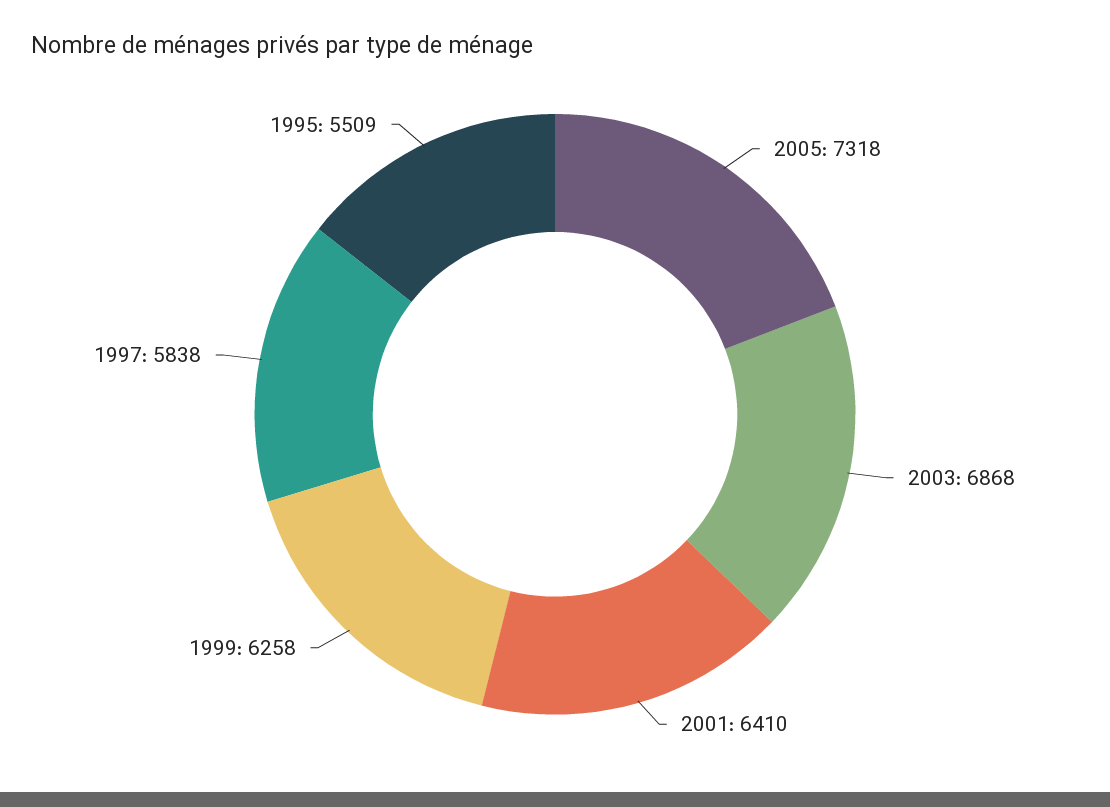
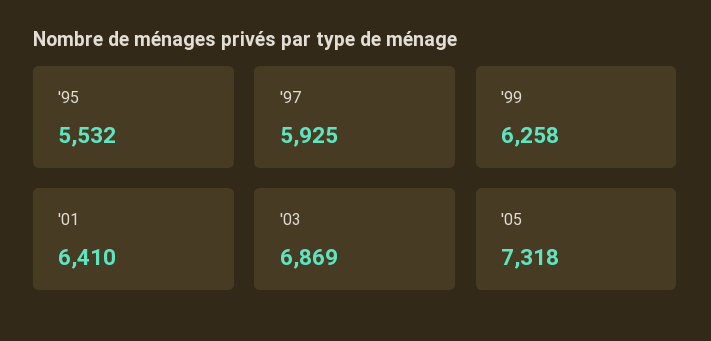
2003: 6868 -> 6869
1997: 5838 -> 5925
1995: 5509 -> 5532

